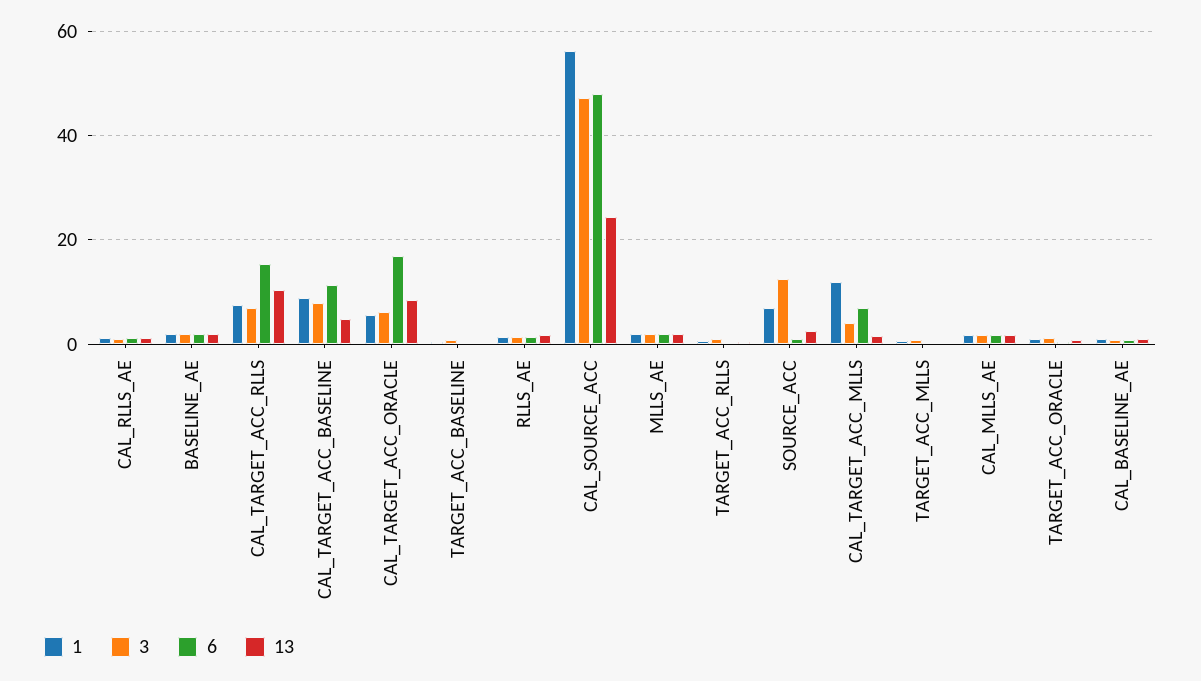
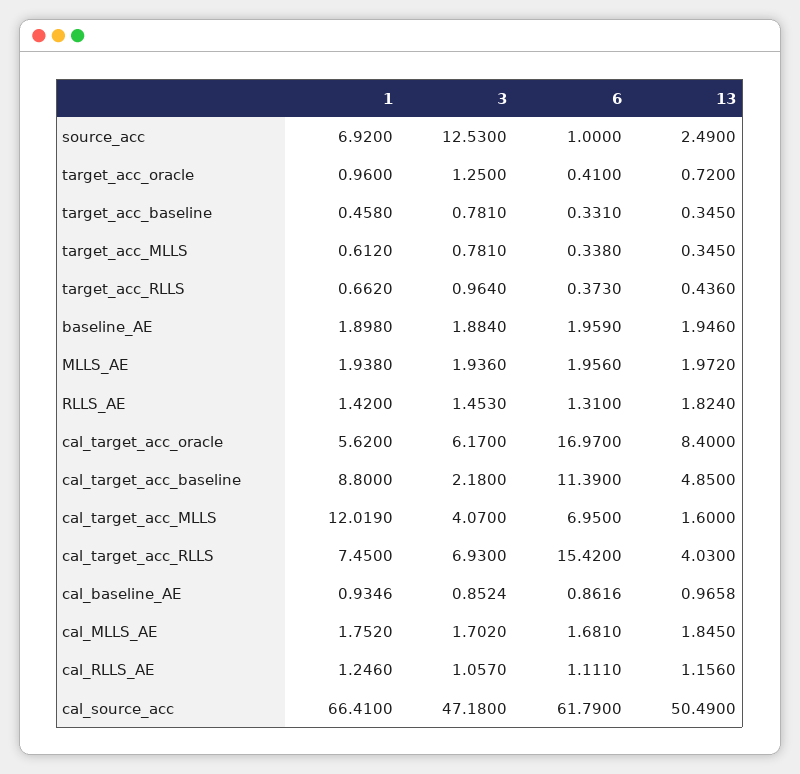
13, CAL_TARGET_ACC_RLLS: 10 -> 4.03
3, CAL_TARGET_ACC_BASELINE: 8 -> 2.18
1, CAL_SOURCE_ACC: 56 -> 66.41
6, CAL_SOURCE_ACC: 48 -> 61.79
13, CAL_SOURCE_ACC: 24 -> 50.49

